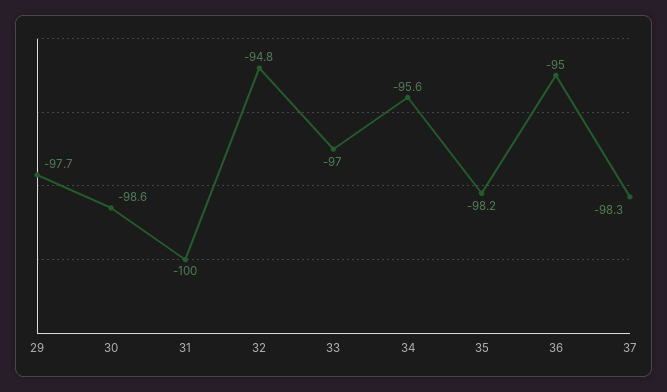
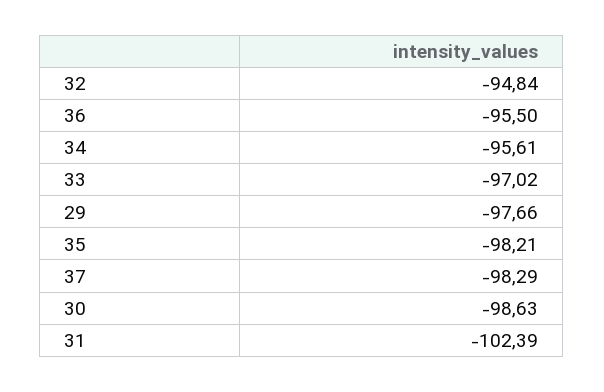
31: -100 -> -102.39
36: -95 -> -95.5

